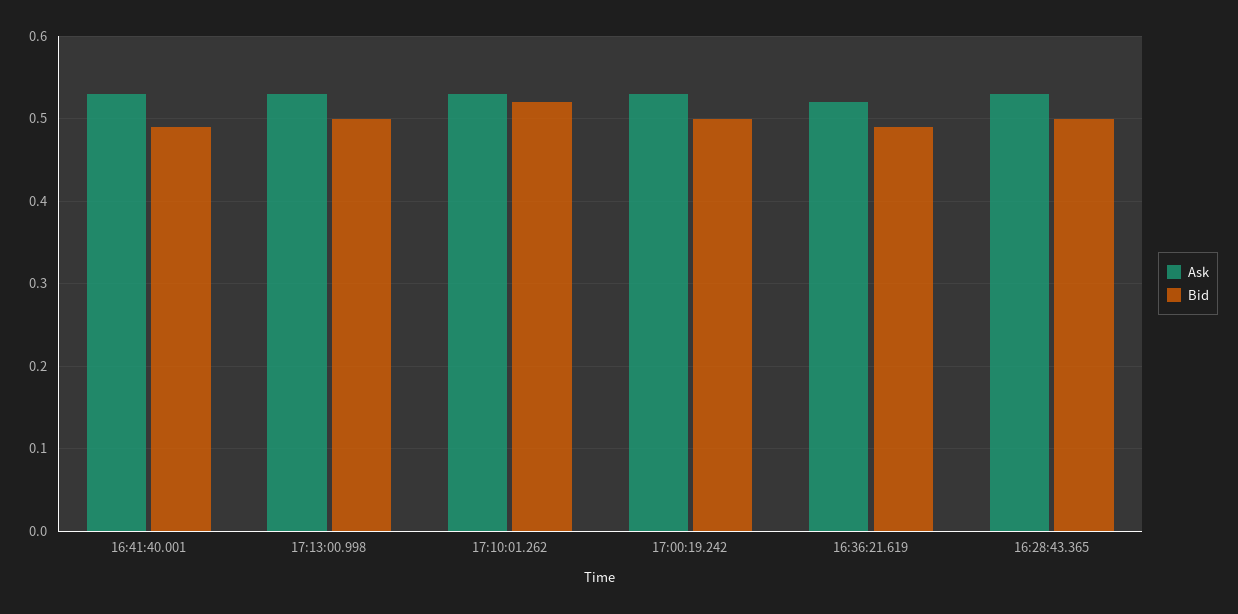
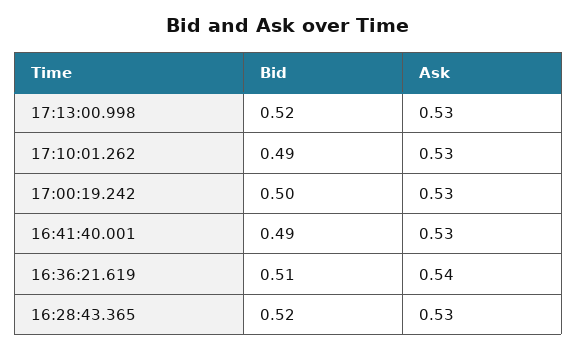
Bid, 17:13:00.998: 0.5 -> 0.52
Bid, 17:10:01.262: 0.52 -> 0.49
Ask, 16:36:21.619: 0.52 -> 0.54
Bid, 16:36:21.619: 0.49 -> 0.51
Bid, 16:28:43.365: 0.5 -> 0.52

